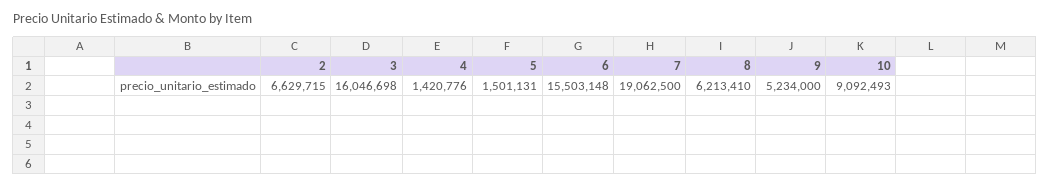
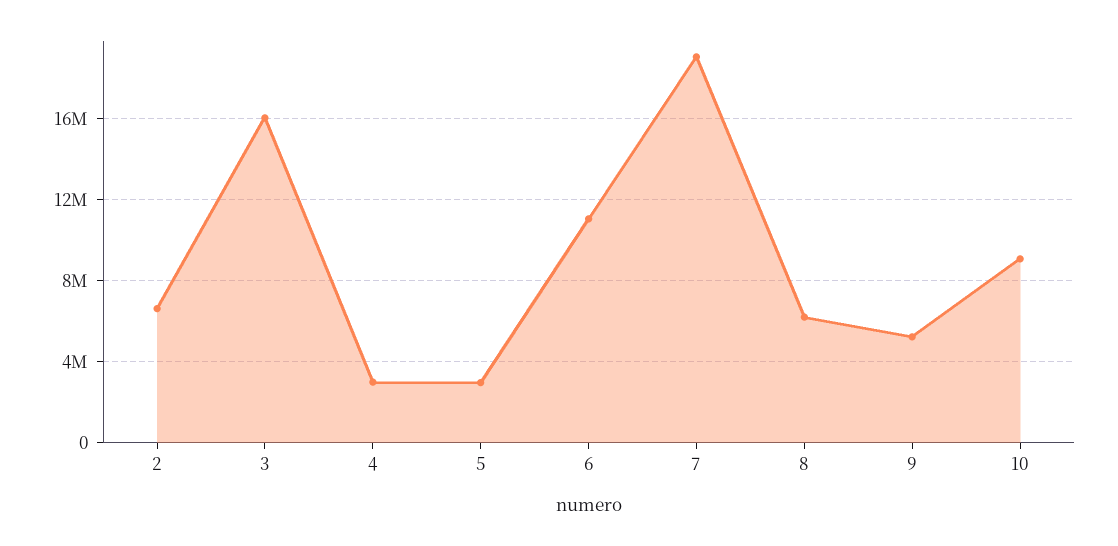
4: 1420776 -> 3000000
5: 1501131 -> 3000000
6: 15503148 -> 11000000

